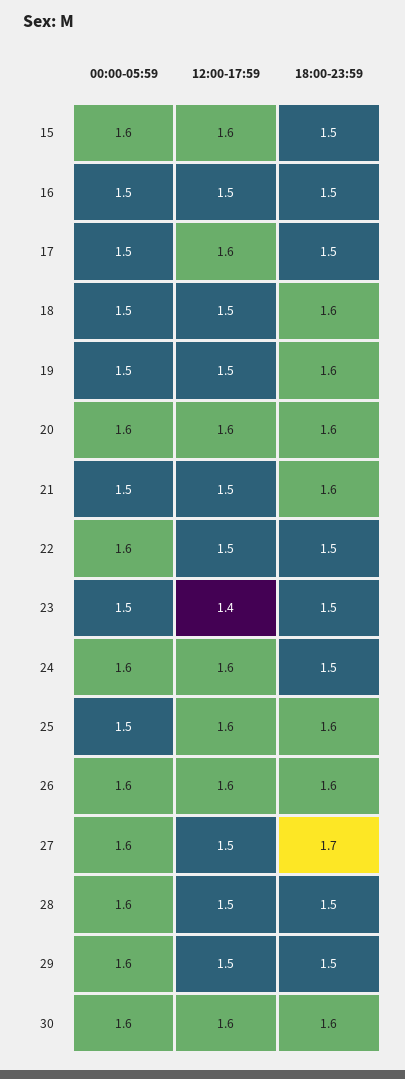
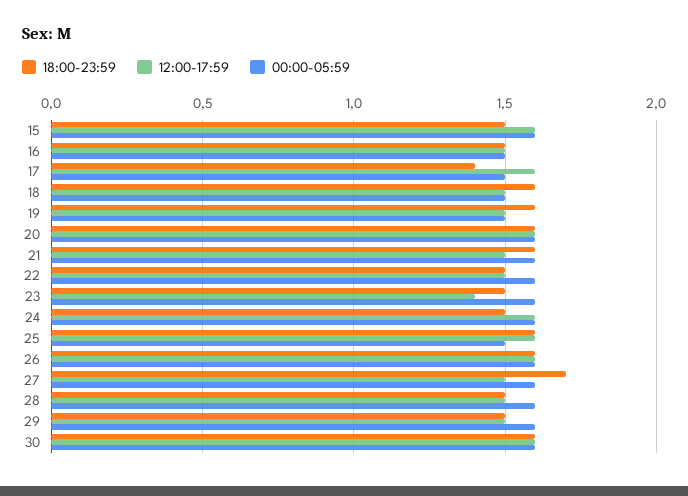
18:00-23:59, 17: 1.5 -> 1.4
00:00-05:59, 21: 1.5 -> 1.6
00:00-05:59, 23: 1.5 -> 1.6

